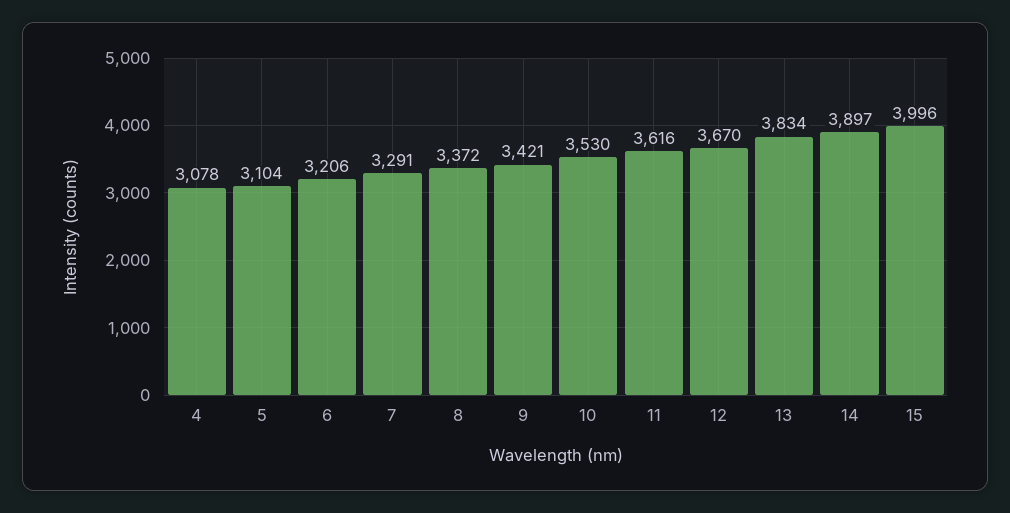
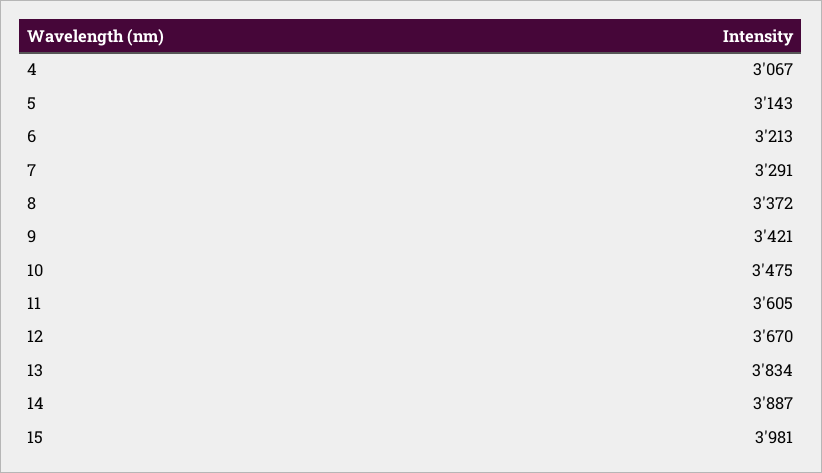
4: 3078 -> 3067
5: 3104 -> 3143
6: 3206 -> 3213
10: 3530 -> 3475
11: 3616 -> 3605
14: 3897 -> 3887
15: 3996 -> 3981

